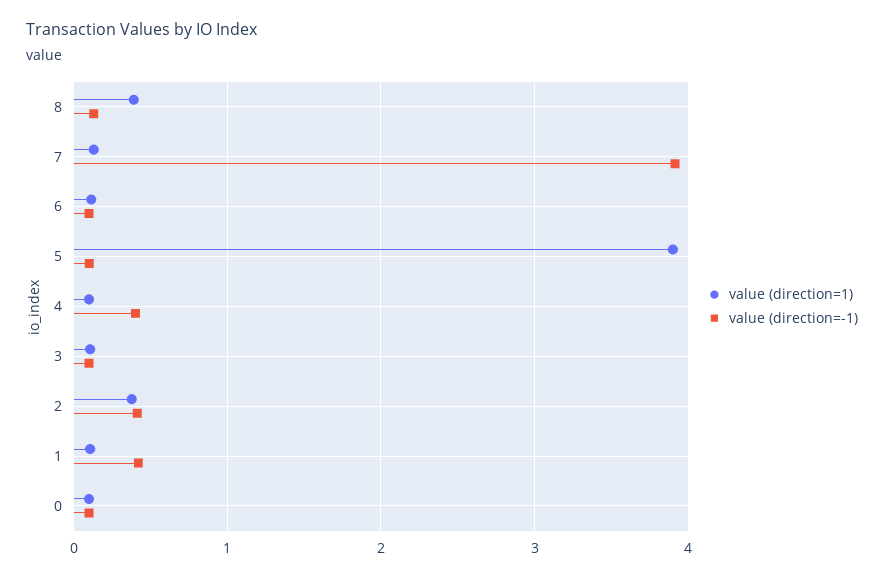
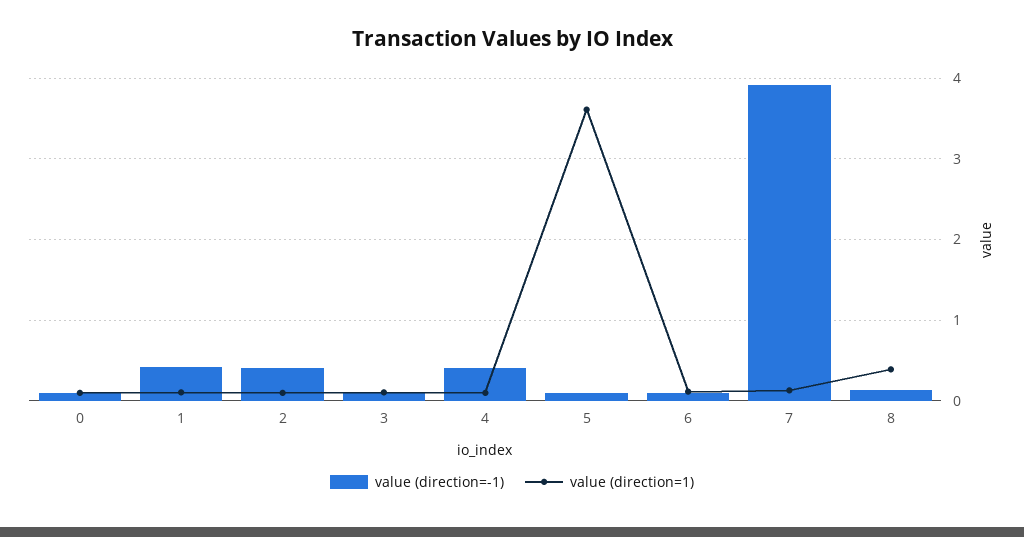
value (direction=1), 5: 3.9 -> 3.6
value (direction=1), 2: 0.4 -> 0.1

